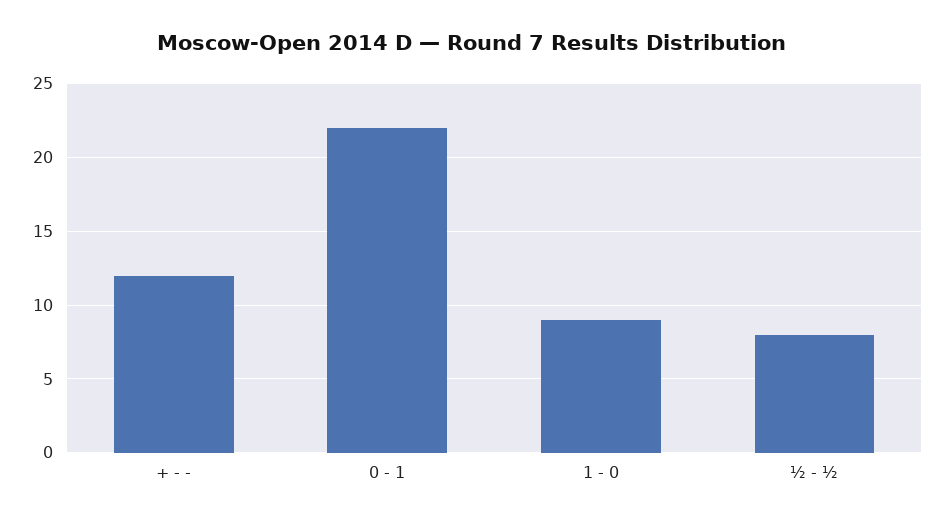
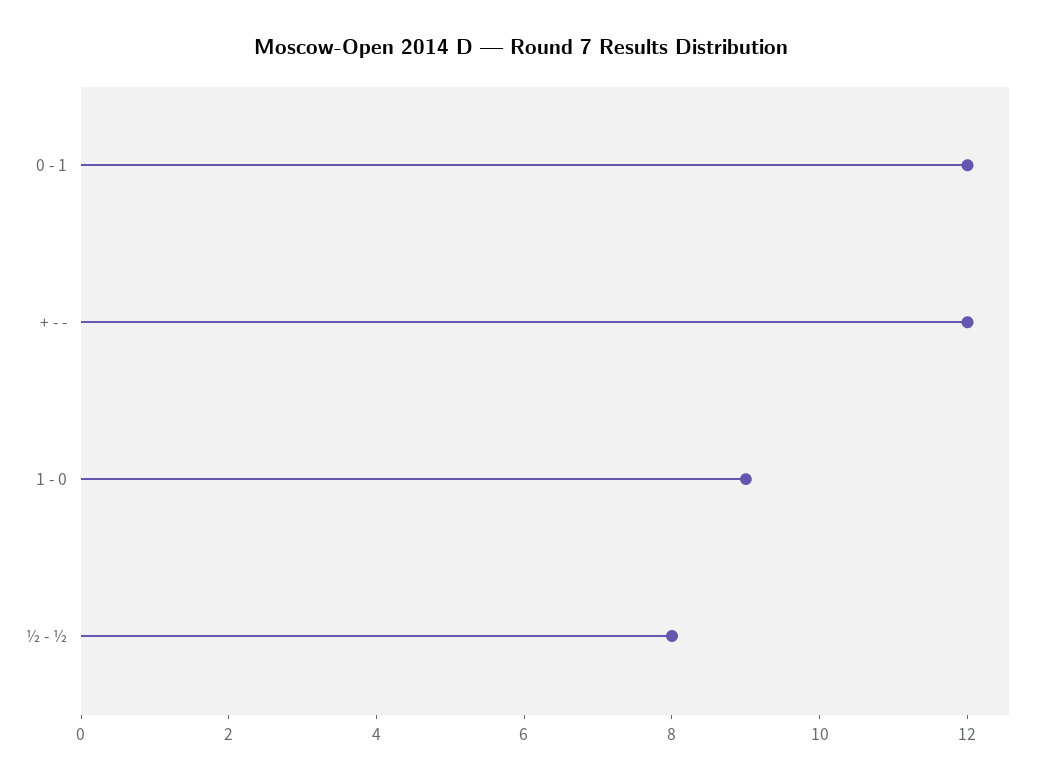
0 - 1: 22 -> 12

